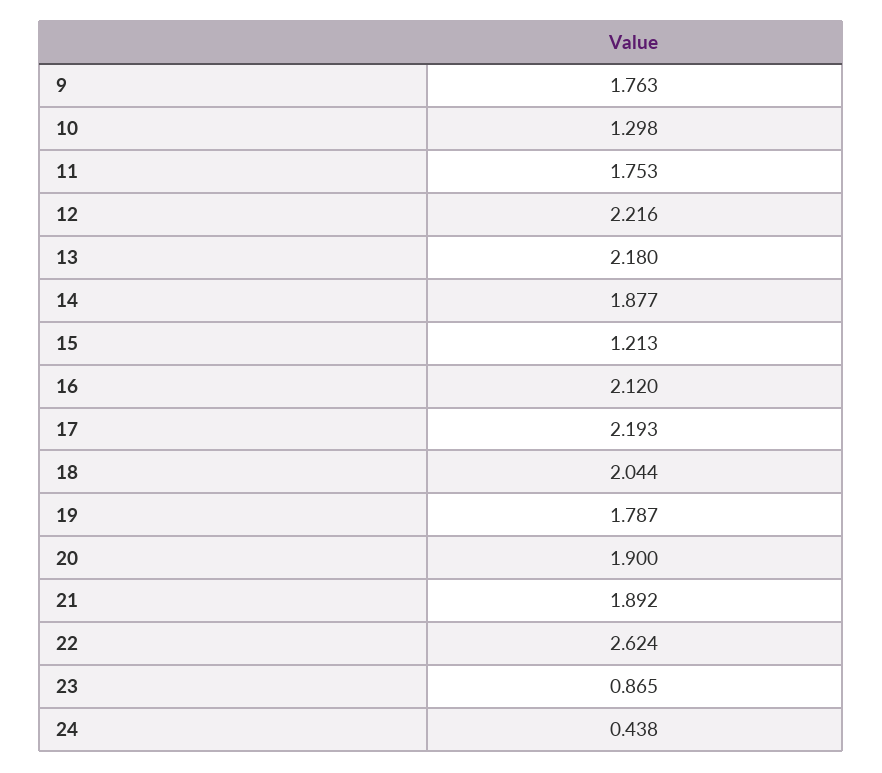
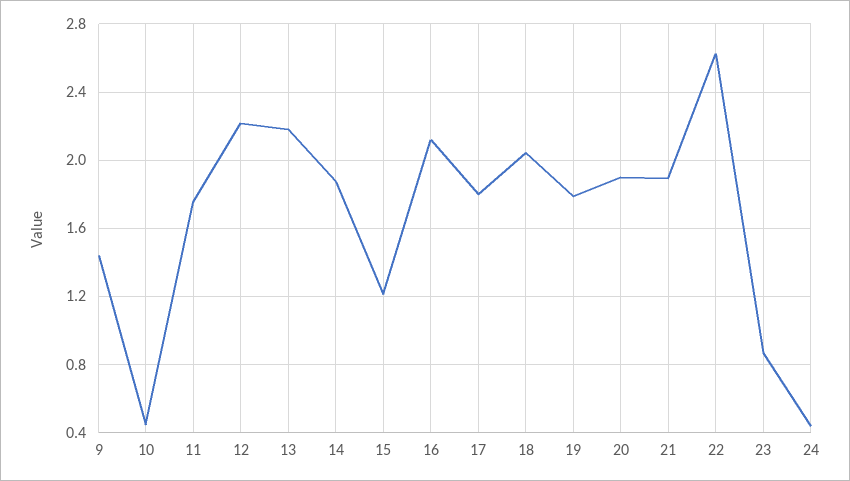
9: 1.763 -> 1.45
10: 1.298 -> 0.45
17: 2.193 -> 1.8

